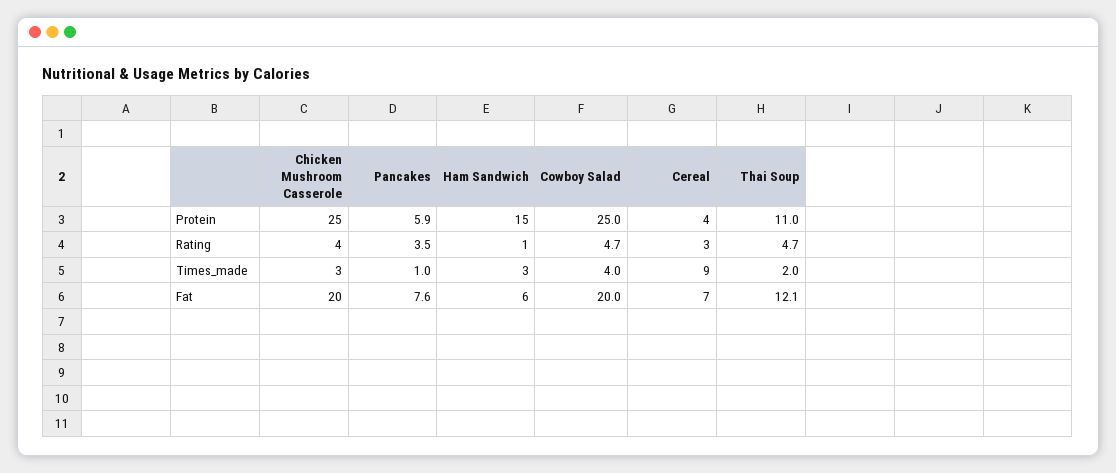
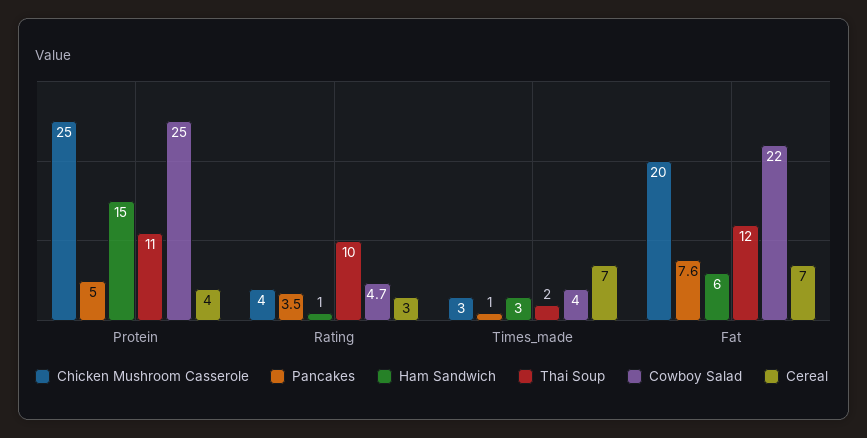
Pancakes, Protein: 5.9 -> 5
Thai Soup, Rating: 4.7 -> 10
Cereal, Times_made: 9 -> 7
Cowboy Salad, Fat: 20 -> 22
Thai Soup, Fat: 12.1 -> 12

